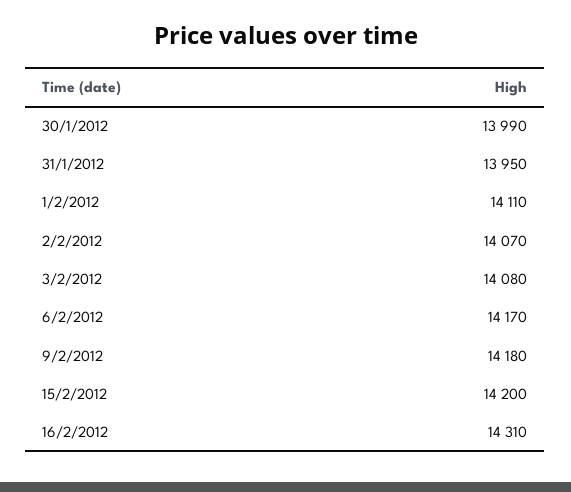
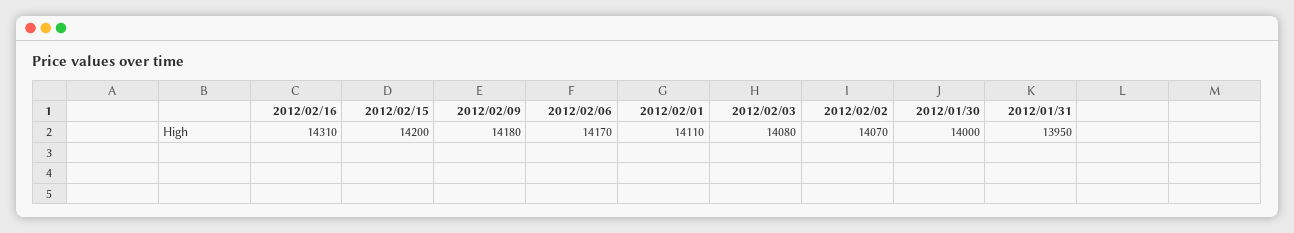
30/1/2012: 13990 -> 14000

